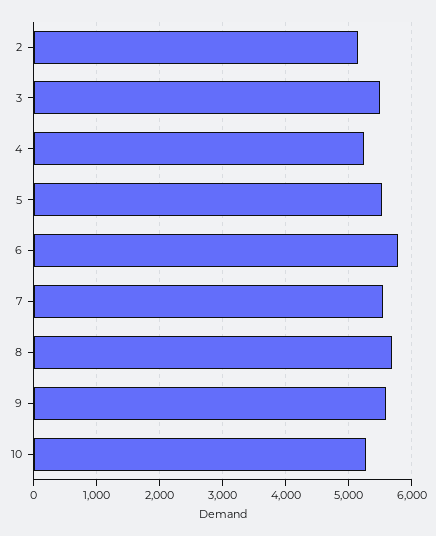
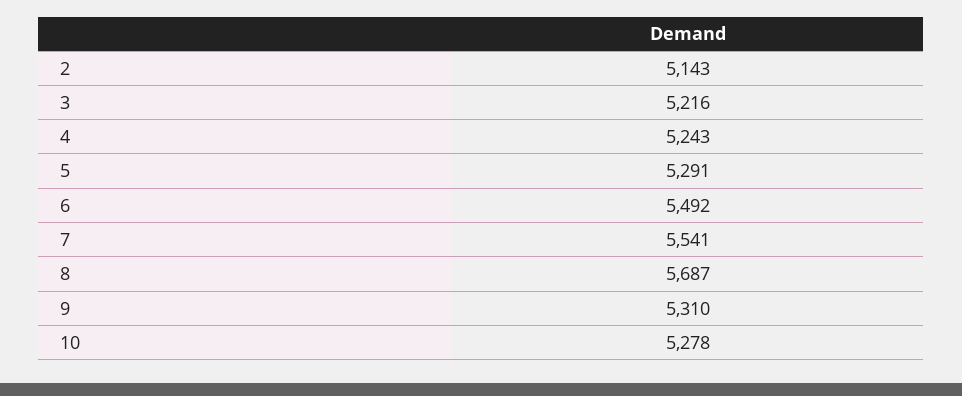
3: 5500 -> 5216
5: 5500 -> 5291
6: 5800 -> 5492
9: 5600 -> 5310

